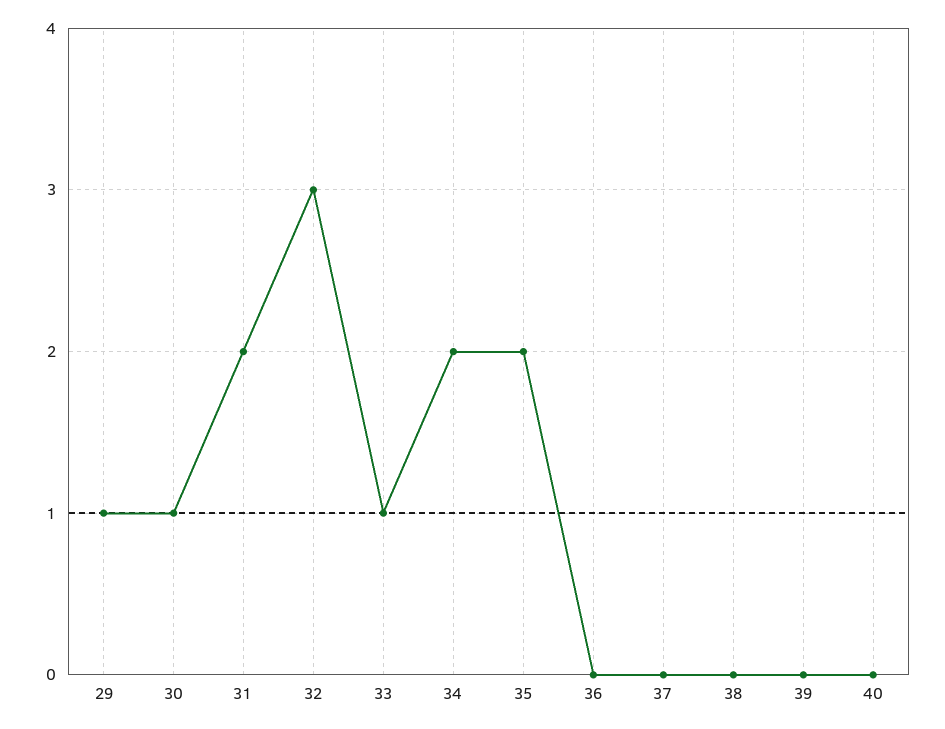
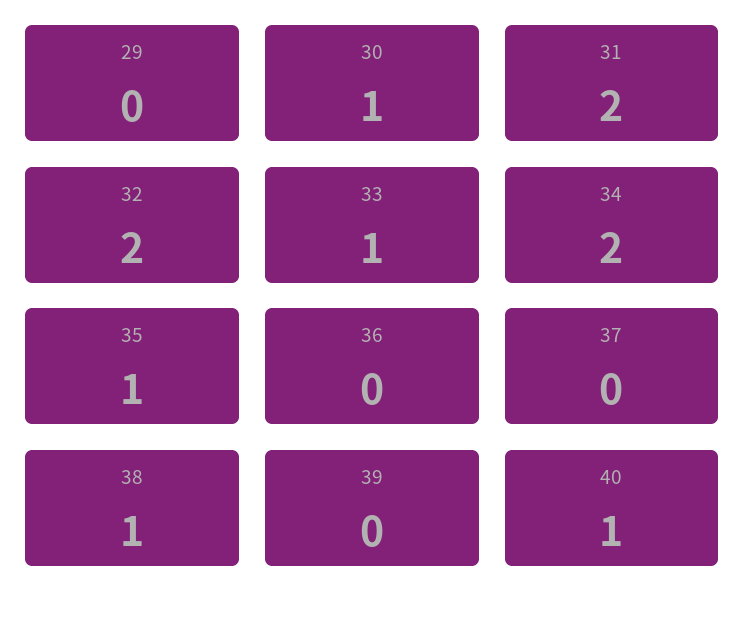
29: 1 -> 0
32: 3 -> 2
35: 2 -> 1
38: 0 -> 1
40: 0 -> 1

